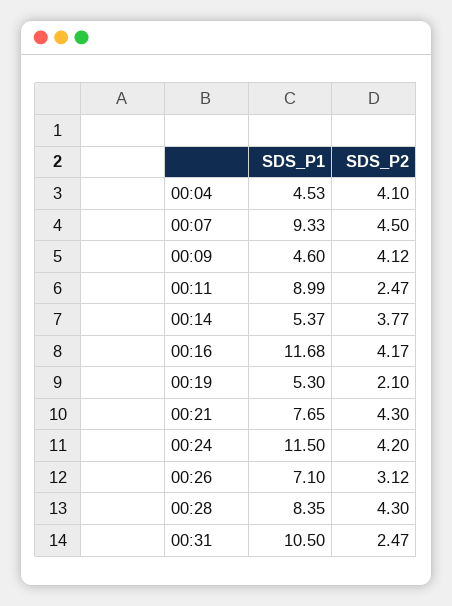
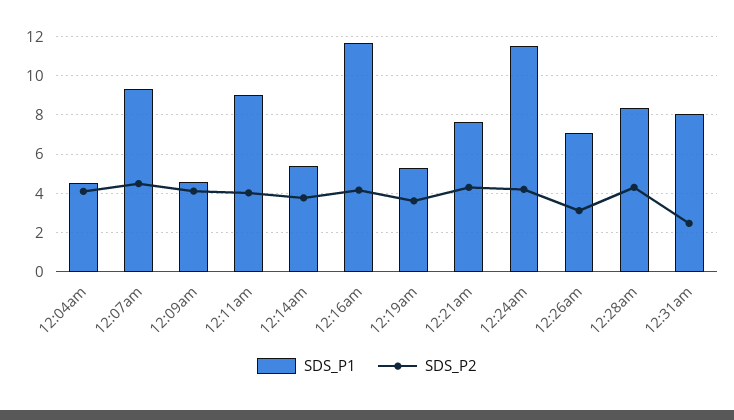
SDS_P2, 00:11: 2.47 -> 4
SDS_P2, 00:19: 2.1 -> 3.5
SDS_P1, 00:31: 10.5 -> 8

